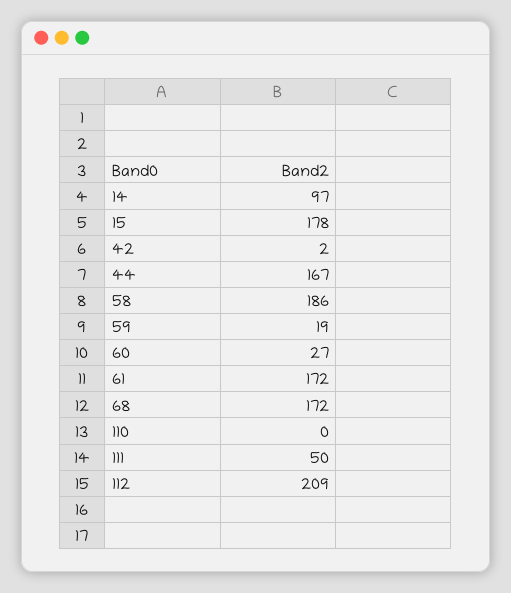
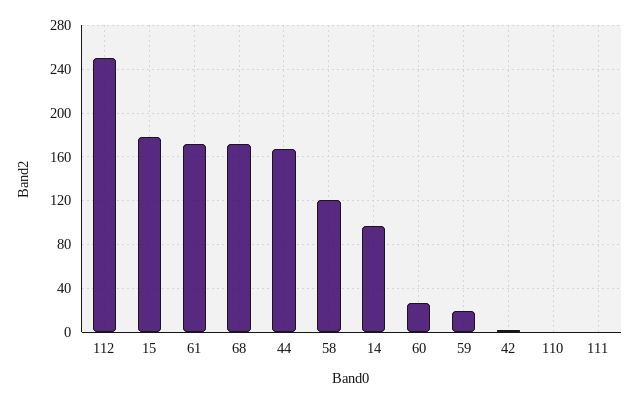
58: 186 -> 120
111: 50 -> 0
112: 209 -> 250

